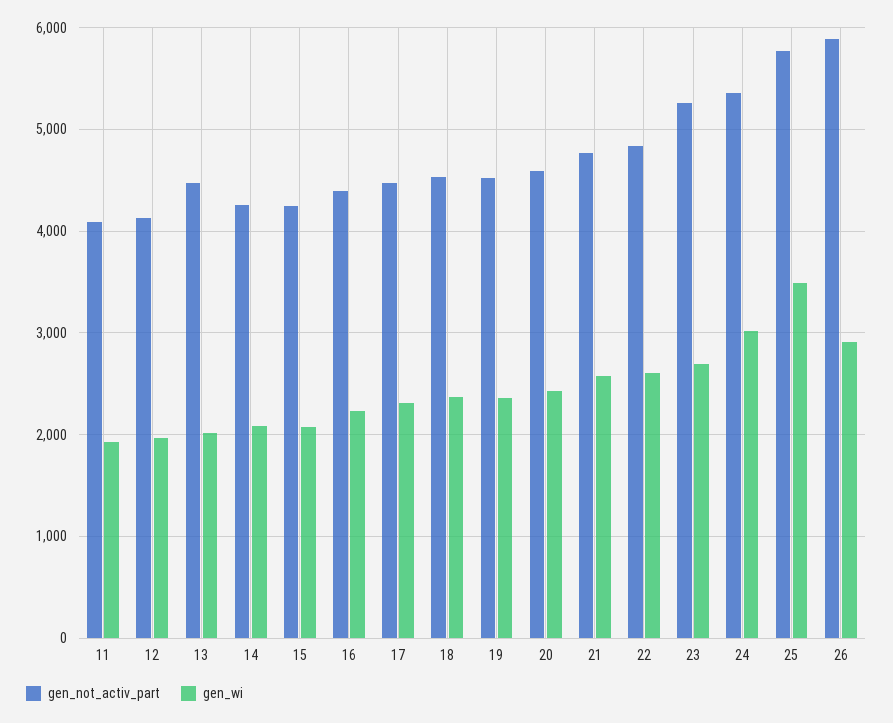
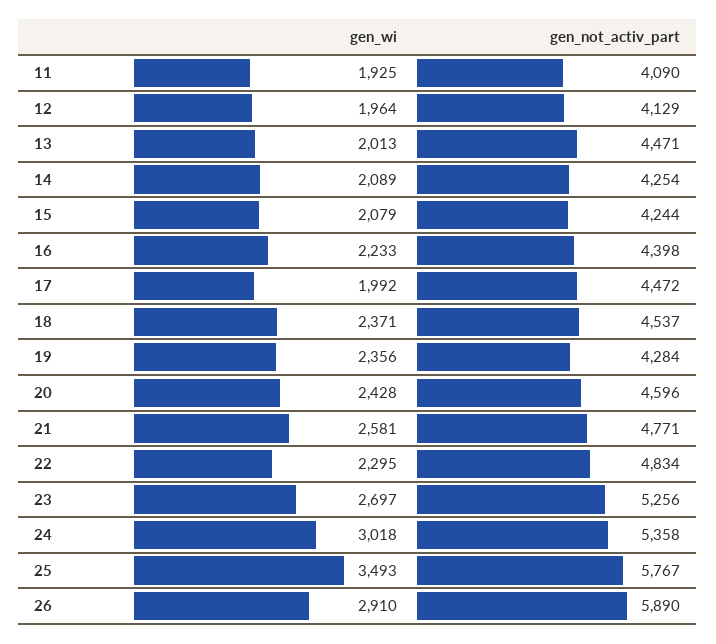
gen_wi, 17: 2300 -> 1992
gen_not_activ_part, 19: 4500 -> 4284
gen_wi, 22: 2600 -> 2295

